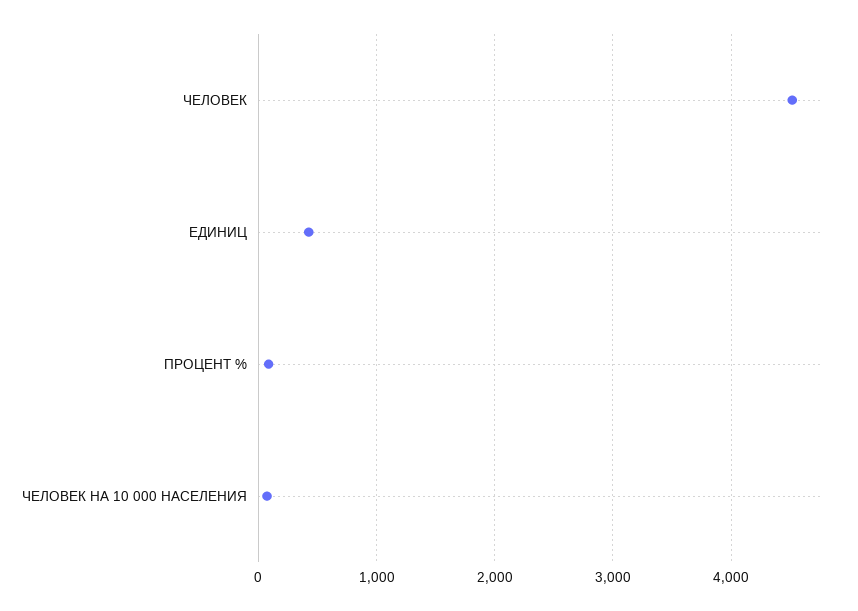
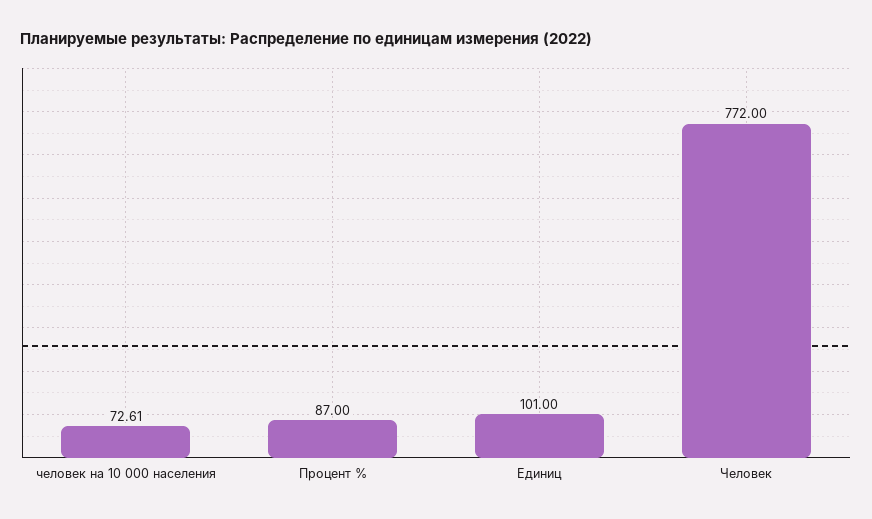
ЧЕЛОВЕК: 4500 -> 772
ЕДИНИЦ: 400 -> 101

